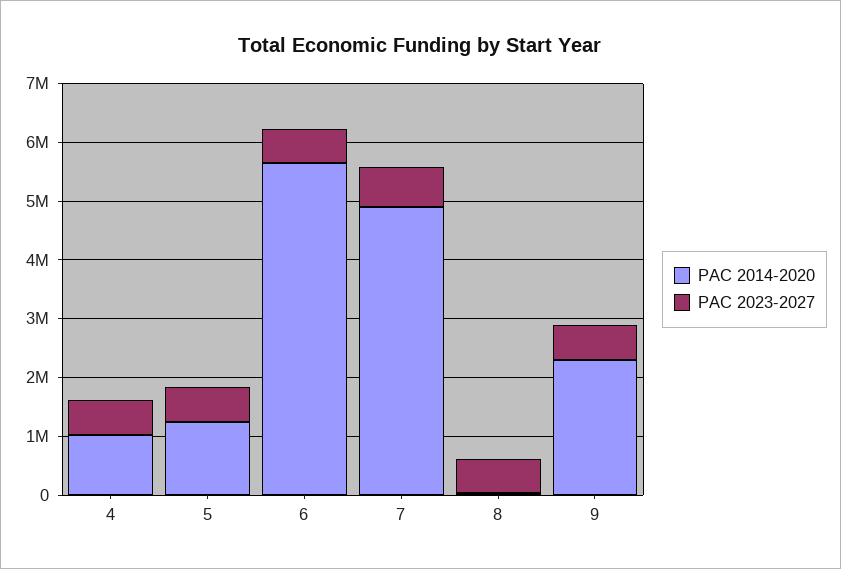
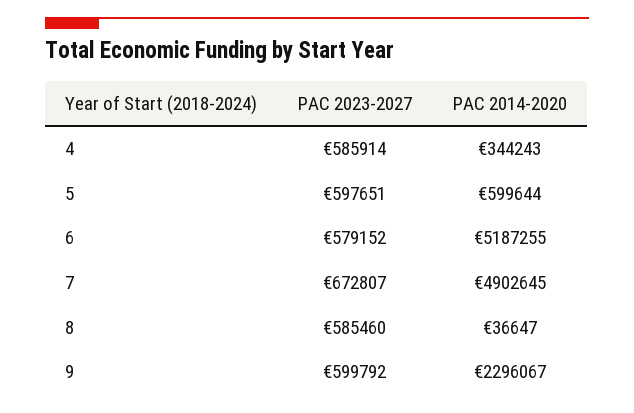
PAC 2014-2020, 4: 1000000 -> 344243
PAC 2014-2020, 5: 1200000 -> 599644
PAC 2014-2020, 6: 5600000 -> 5187255

